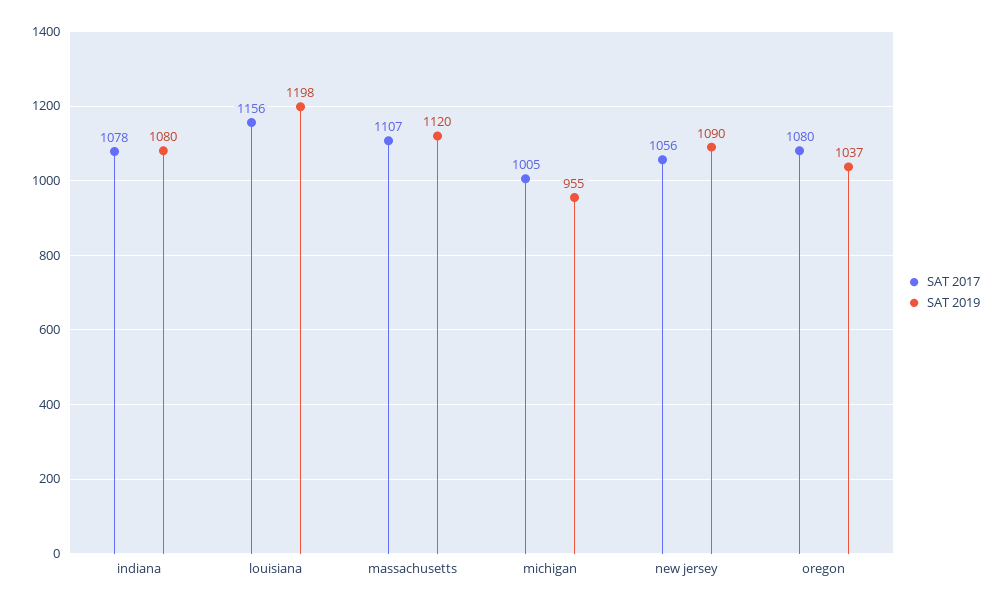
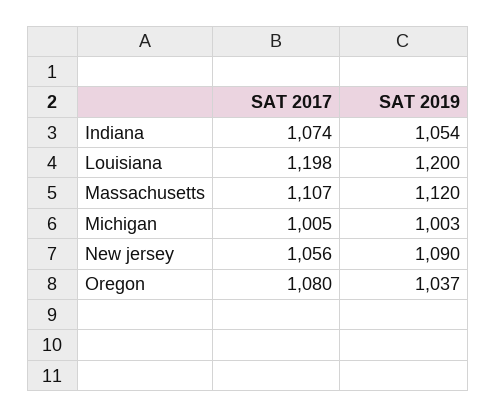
SAT 2017, indiana: 1078 -> 1074
SAT 2019, indiana: 1080 -> 1054
SAT 2017, louisiana: 1156 -> 1198
SAT 2019, louisiana: 1198 -> 1200
SAT 2019, michigan: 955 -> 1003

